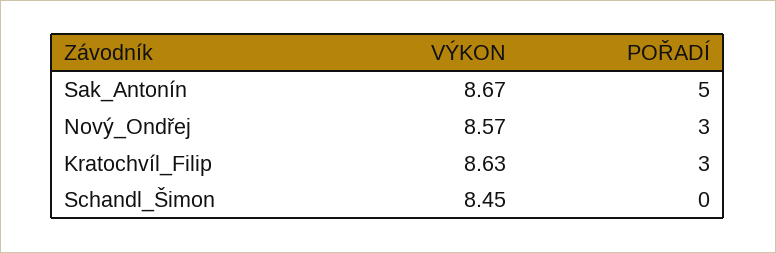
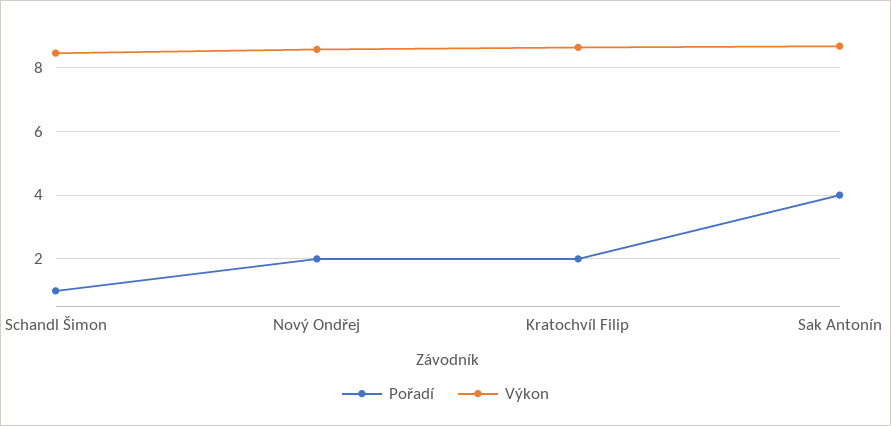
POŘADÍ, Sak_Antonín: 5 -> 4
POŘADÍ, Nový_Ondřej: 3 -> 2
POŘADÍ, Kratochvíl_Filip: 3 -> 2
POŘADÍ, Schandl_Šimon: 0 -> 1

